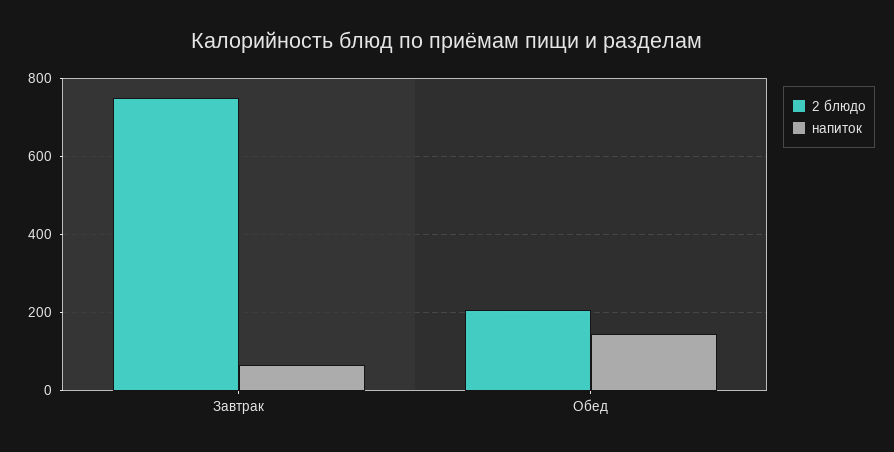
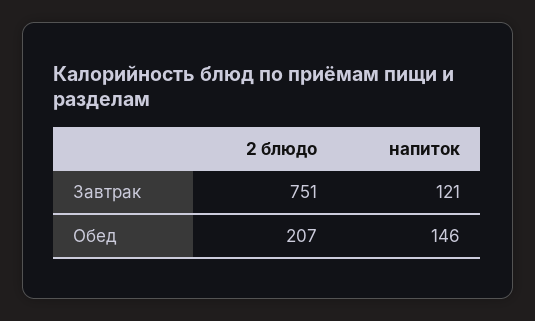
напиток, Завтрак: 60 -> 121

